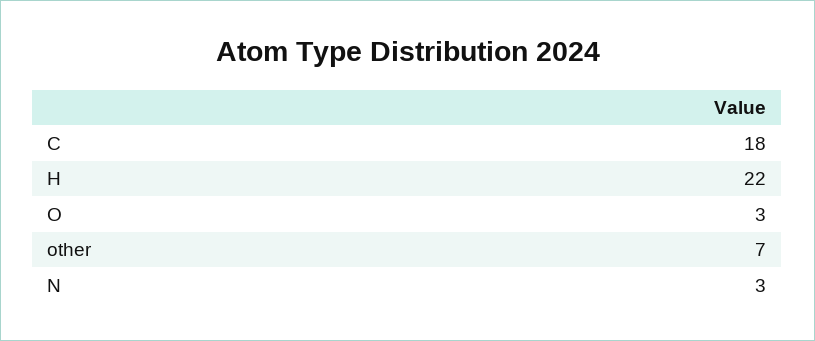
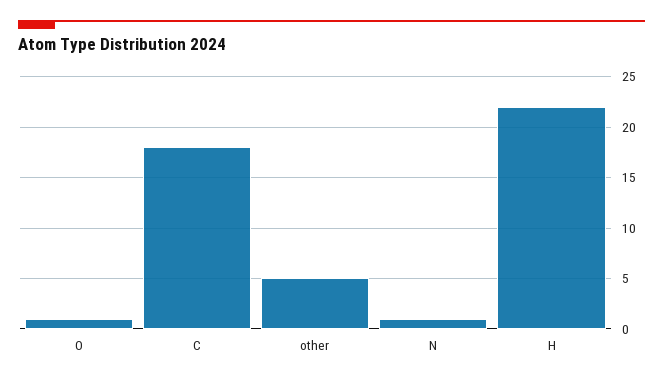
O: 3 -> 1
other: 7 -> 5
N: 3 -> 1

